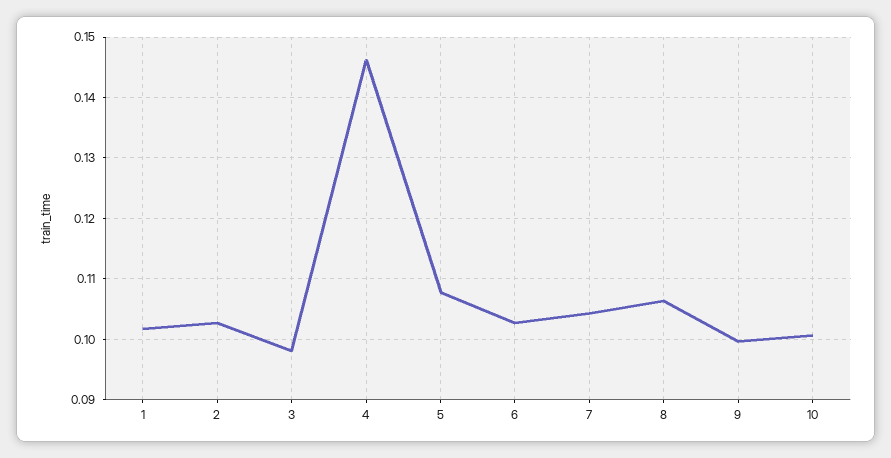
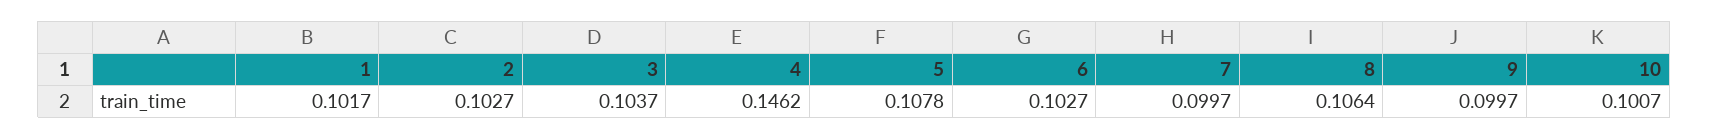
3: 0.098 -> 0.1037
7: 0.104 -> 0.0997

